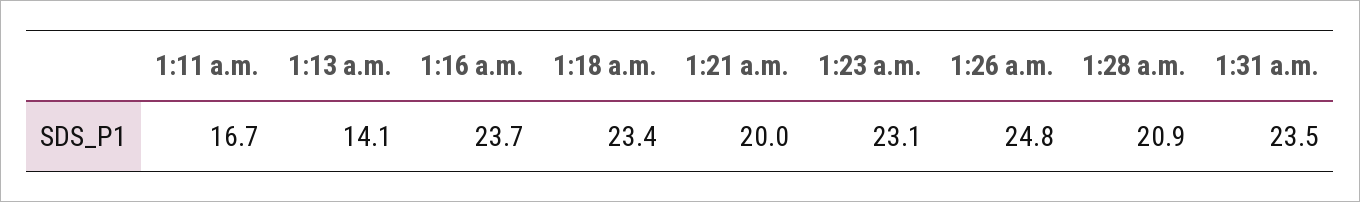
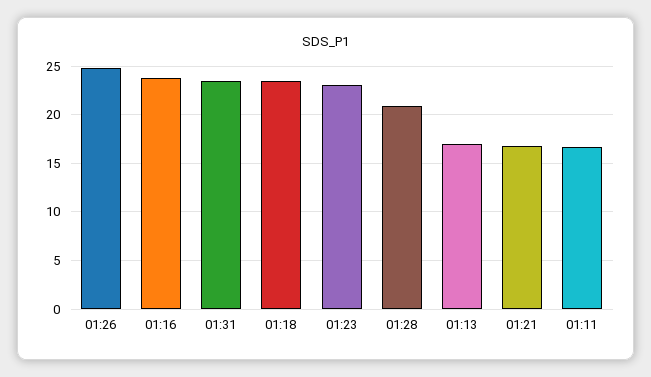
1:13 a.m.: 14.1 -> 17
1:21 a.m.: 20 -> 17

